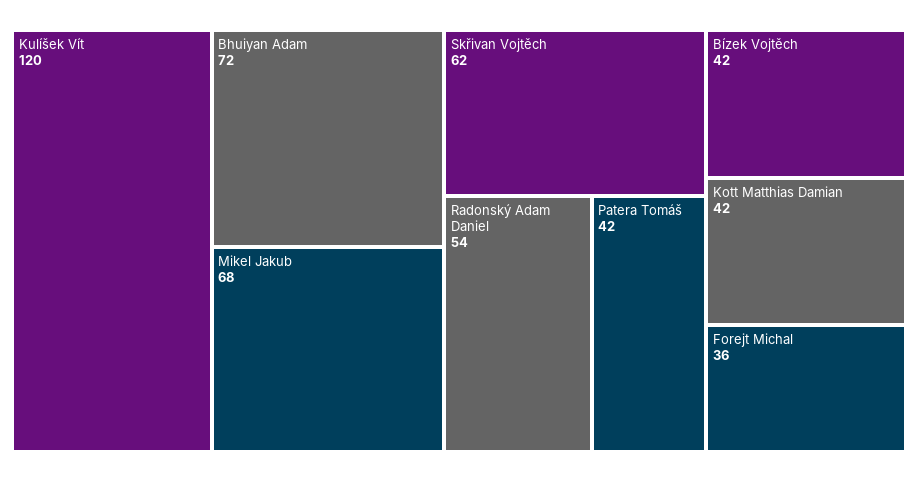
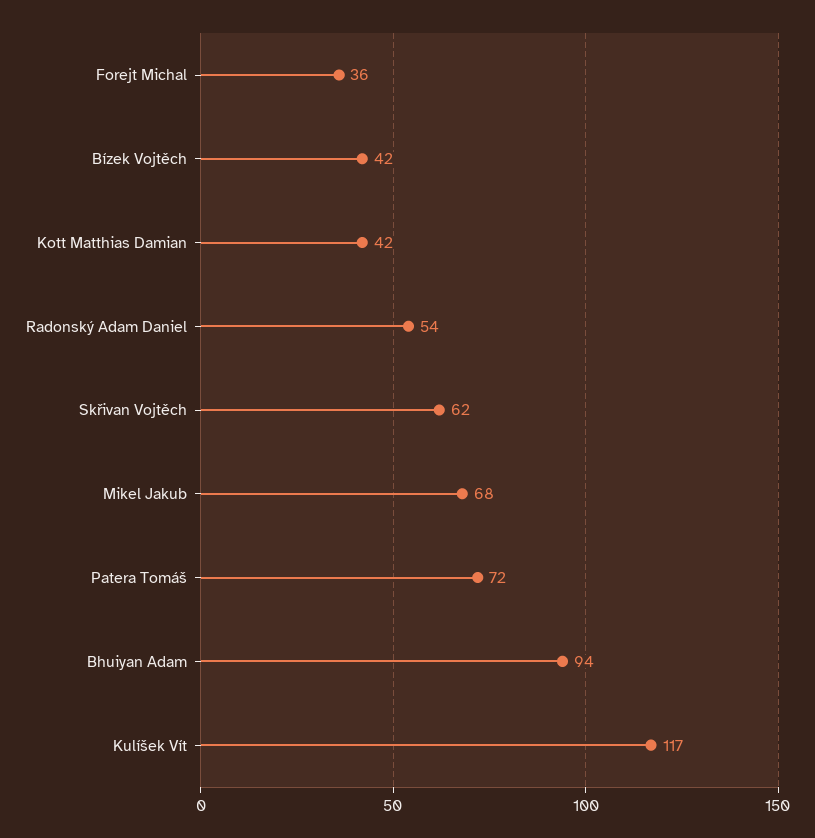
Kulíšek Vít: 120 -> 117
Bhuiyan Adam: 72 -> 94
Patera Tomáš: 42 -> 72

